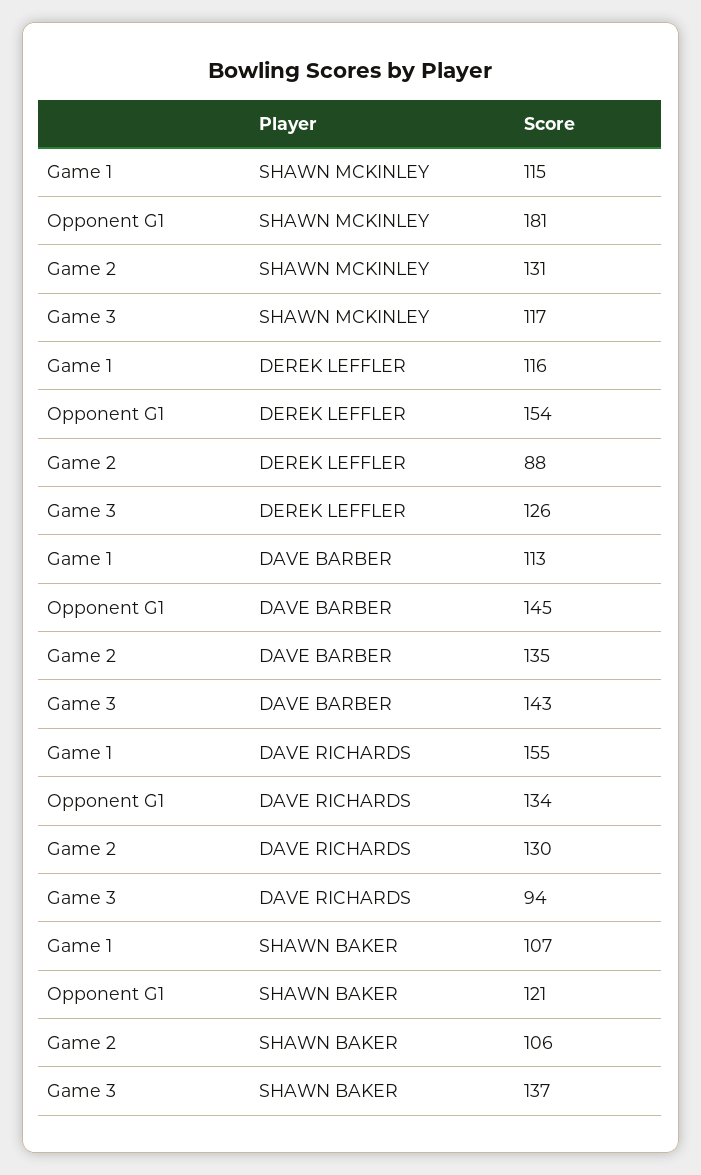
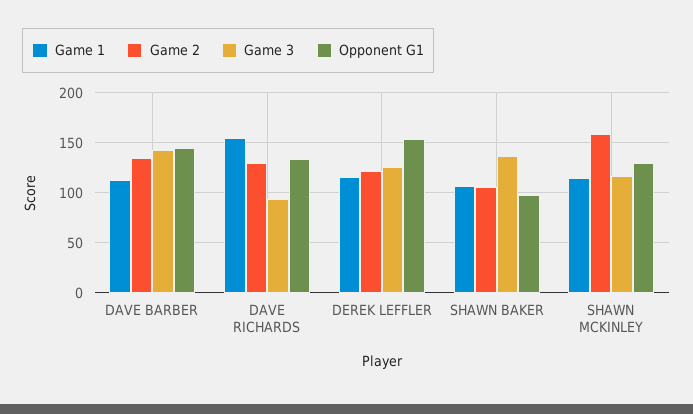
Opponent G1, SHAWN MCKINLEY: 181 -> 130
Game 2, SHAWN MCKINLEY: 131 -> 160
Game 2, DEREK LEFFLER: 88 -> 120
Opponent G1, SHAWN BAKER: 121 -> 100

